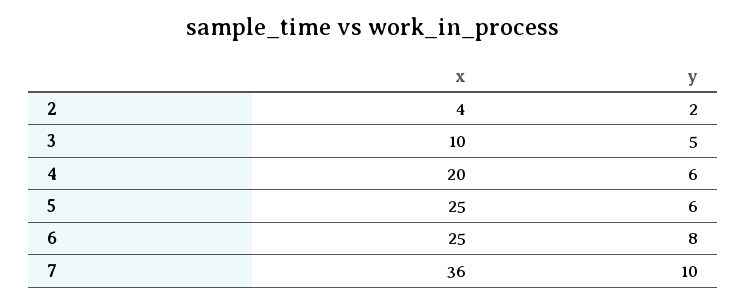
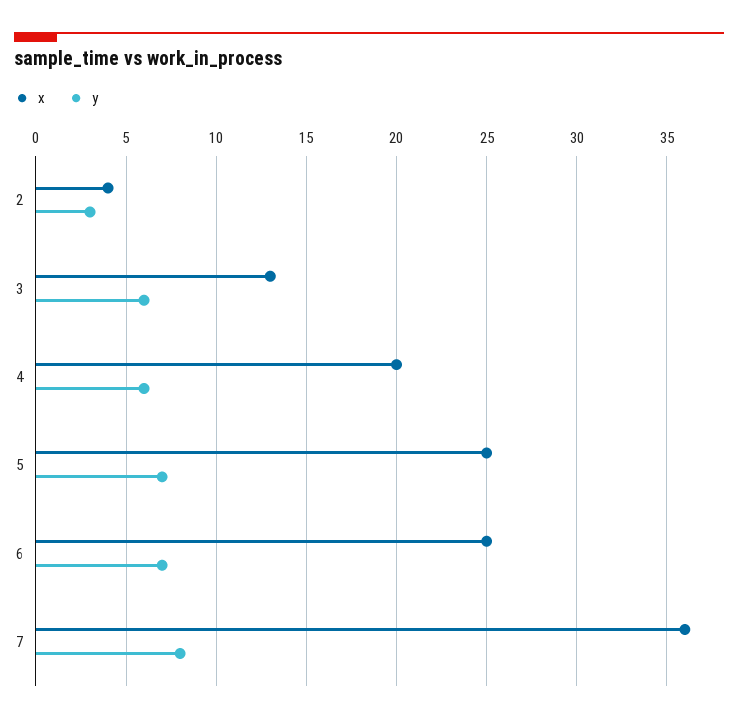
y, 2: 2 -> 3
x, 3: 10 -> 13
y, 3: 5 -> 6
y, 5: 6 -> 7
y, 6: 8 -> 7
y, 7: 10 -> 8

